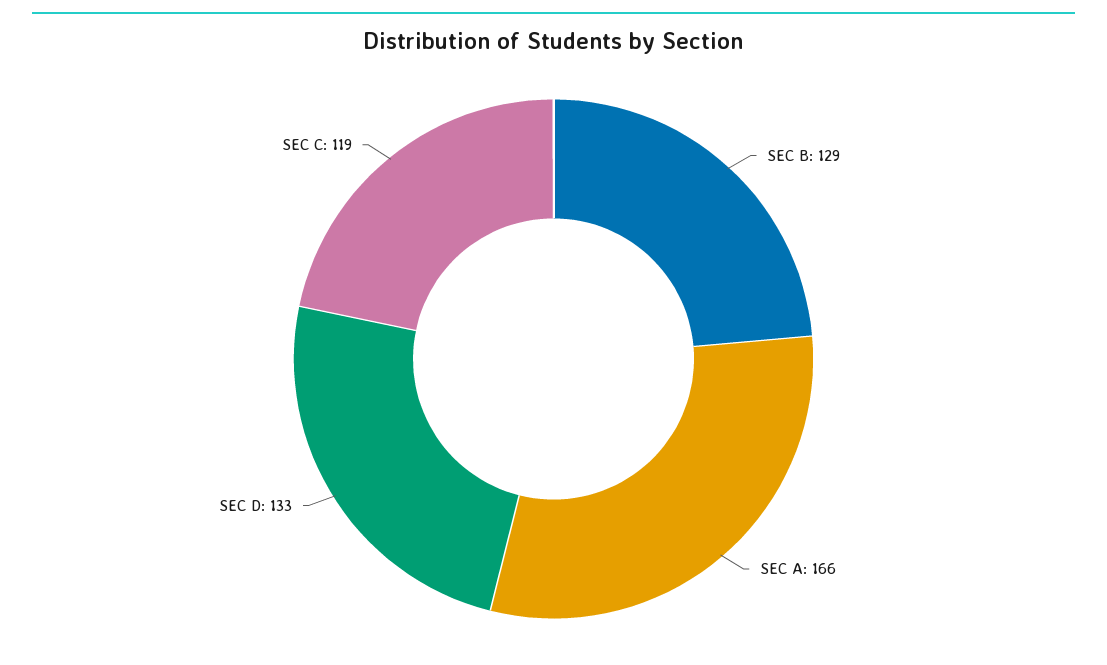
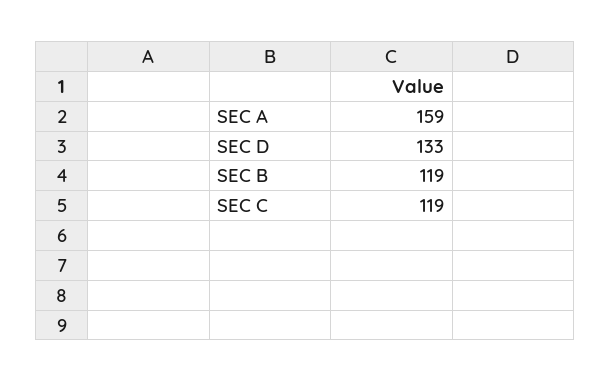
SEC B: 129 -> 119
SEC A: 166 -> 159

